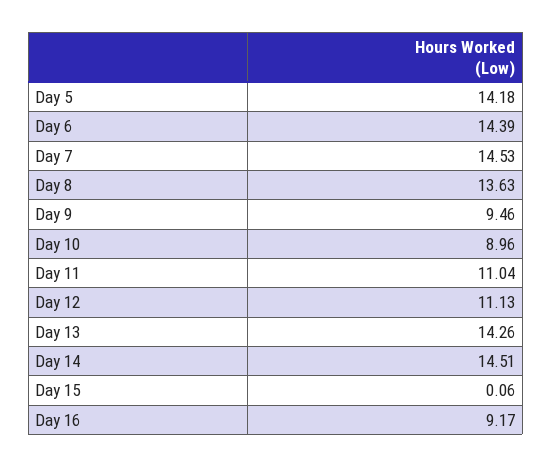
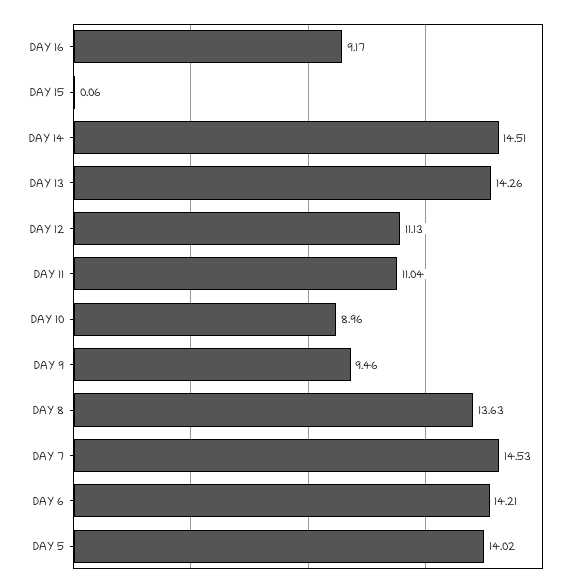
Day 5: 14.18 -> 14.02
Day 6: 14.39 -> 14.21

